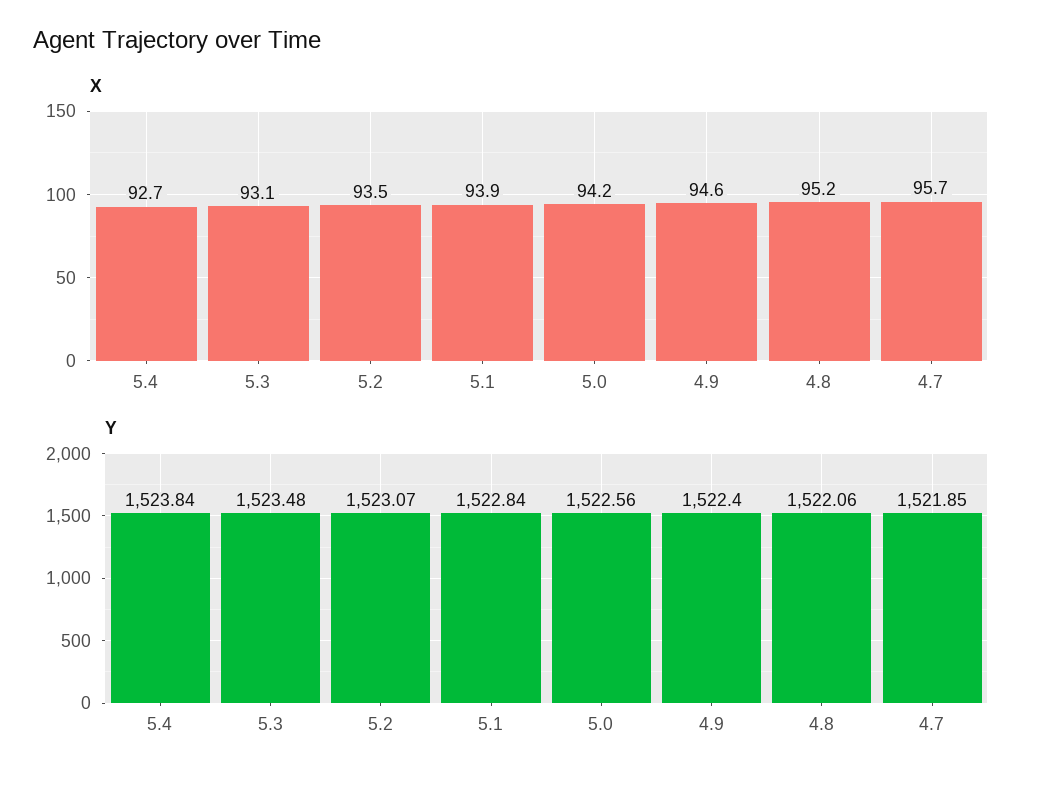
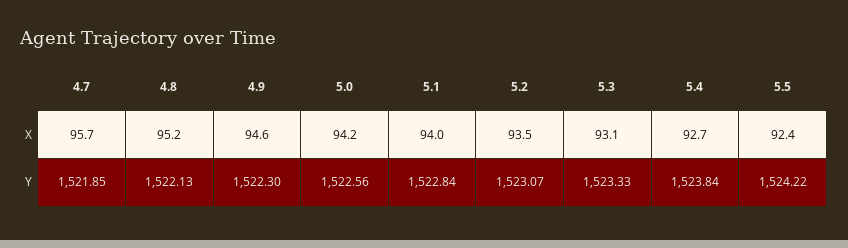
X, 5.1: 93.9 -> 94
Y, 5.3: 1523.48 -> 1523.33
Y, 4.9: 1522.4 -> 1522.3
Y, 4.8: 1522.06 -> 1522.13
X, 5.5: none -> 92.4
Y, 5.5: none -> 1524.22

